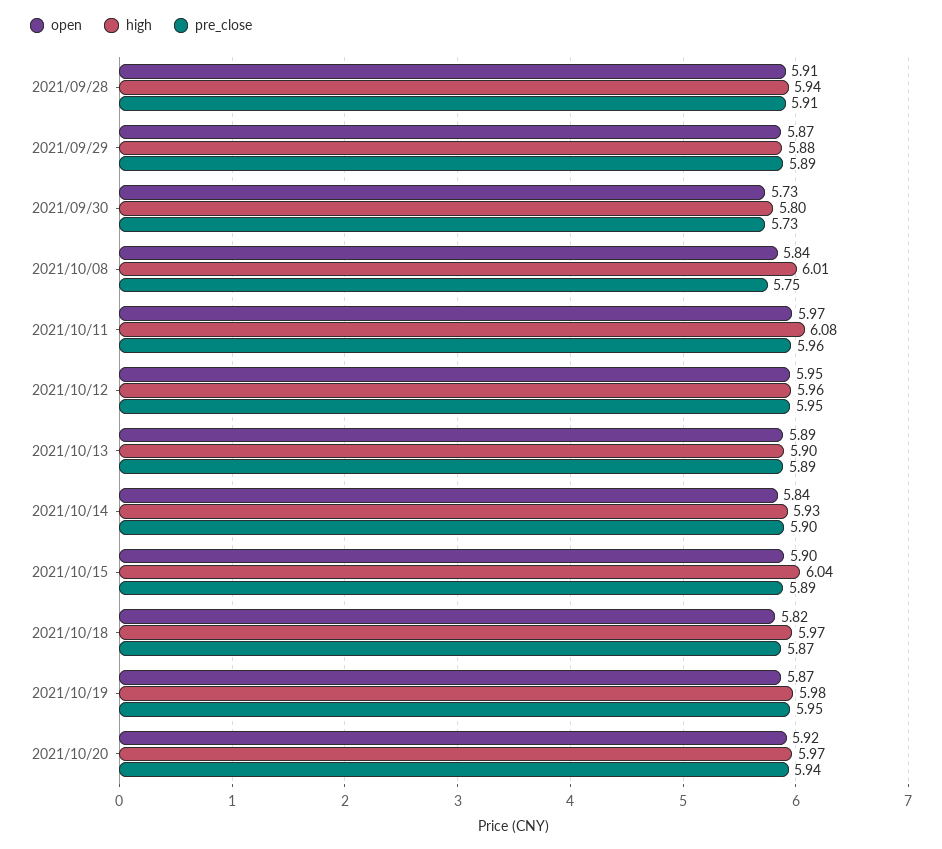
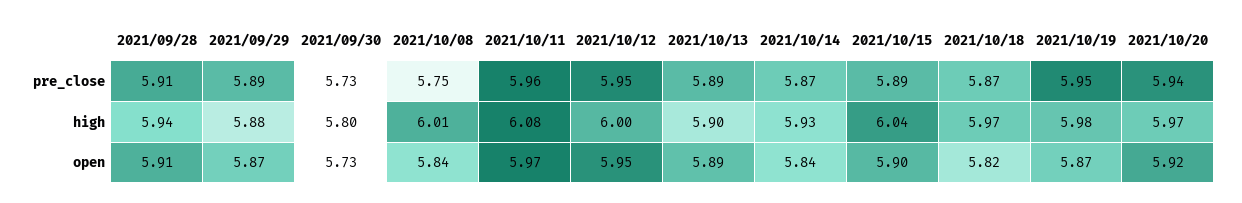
high, 2021/10/12: 5.96 -> 6
pre_close, 2021/10/14: 5.9 -> 5.87

